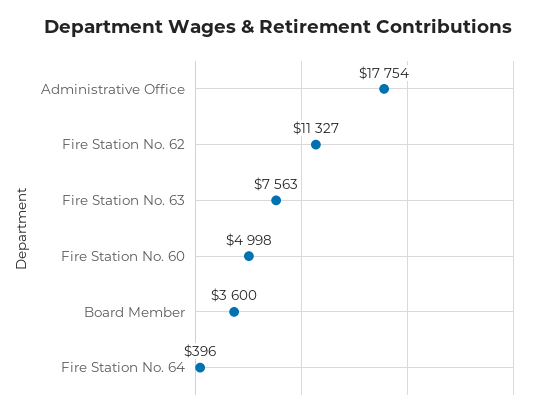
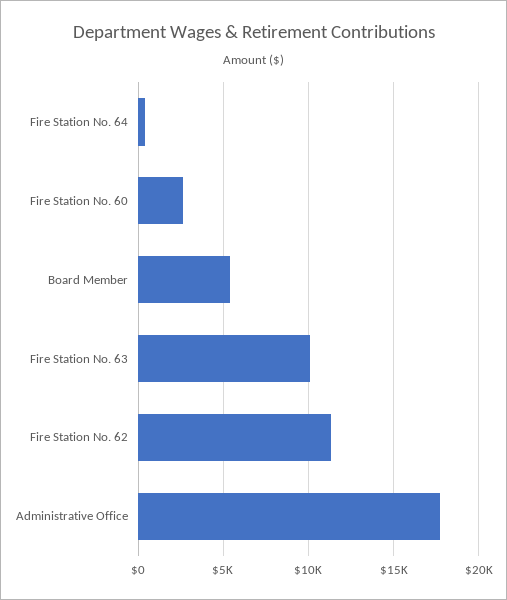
Fire Station No. 63: 7563 -> 10000
Fire Station No. 60: 4998 -> 2500
Board Member: 3600 -> 5500

